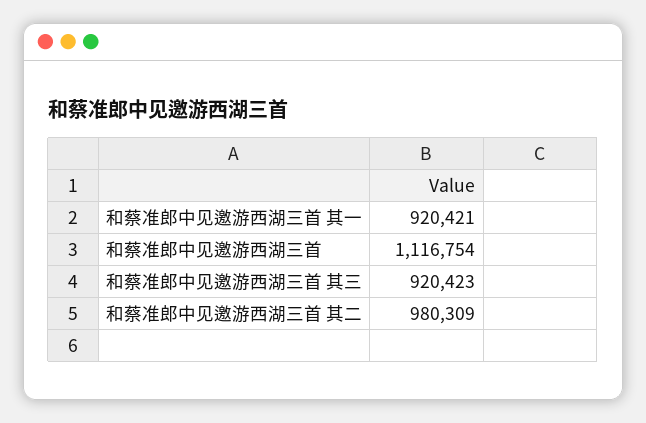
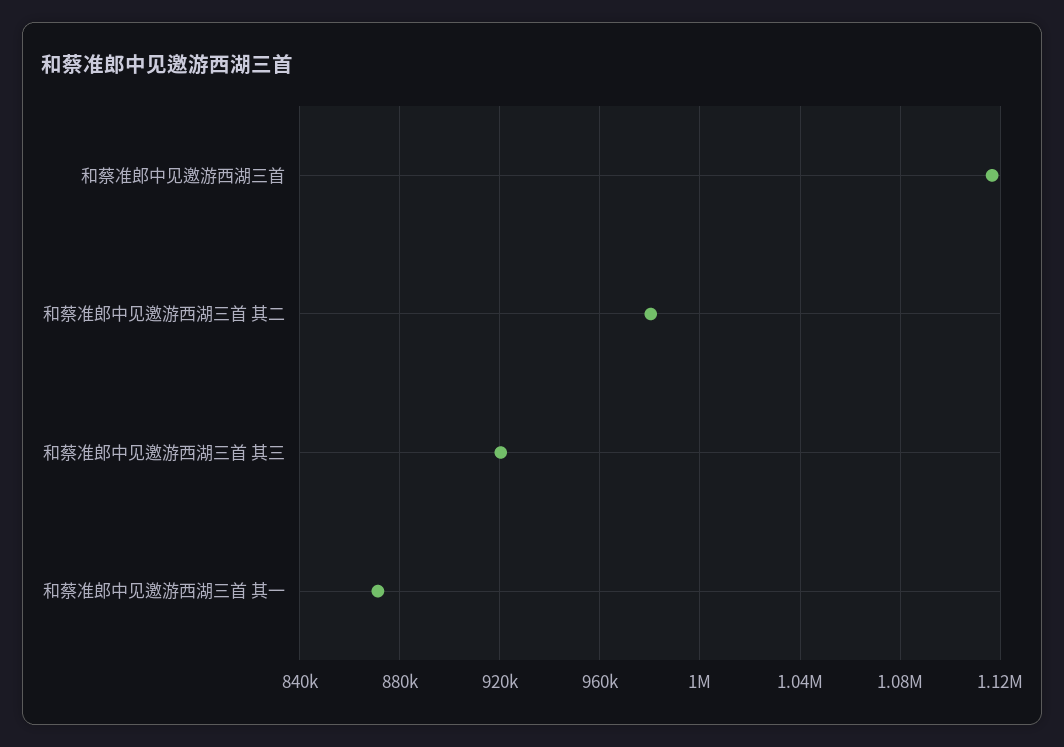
和蔡准郎中见邀游西湖三首 其一: 920421 -> 870000

